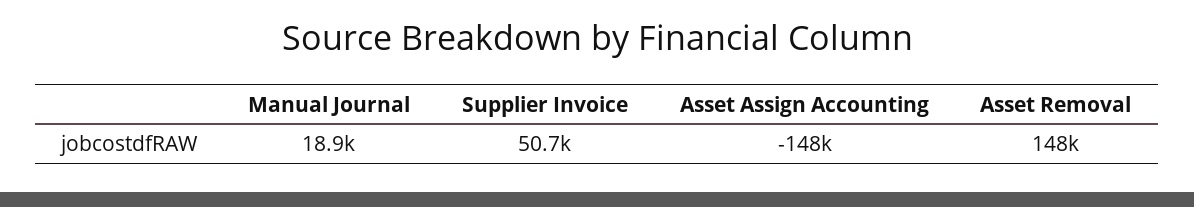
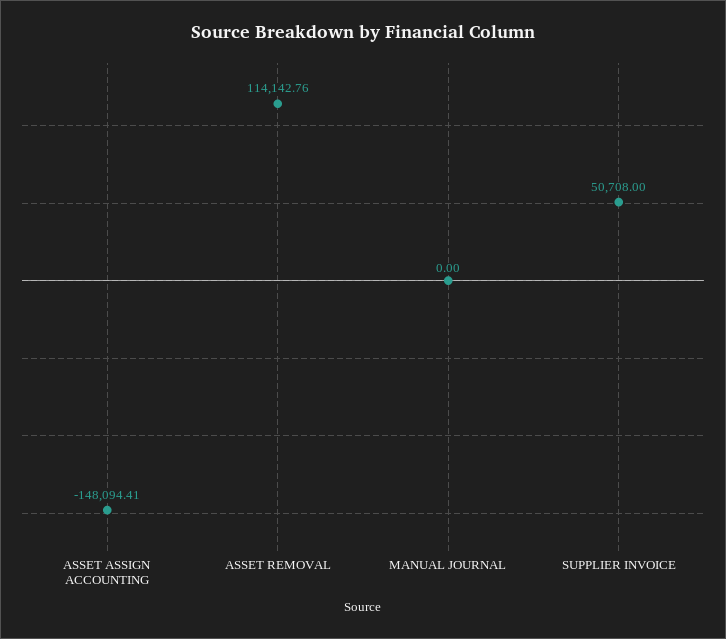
Manual Journal: 18900 -> 0
Asset Removal: 148000 -> 114142.76

